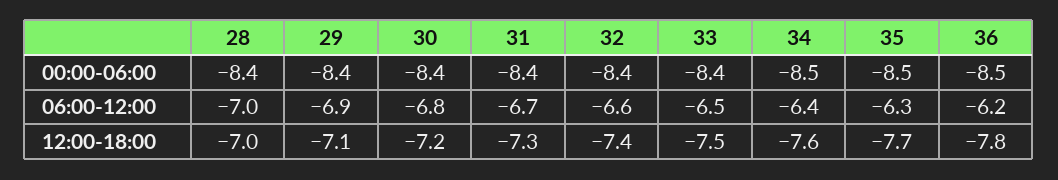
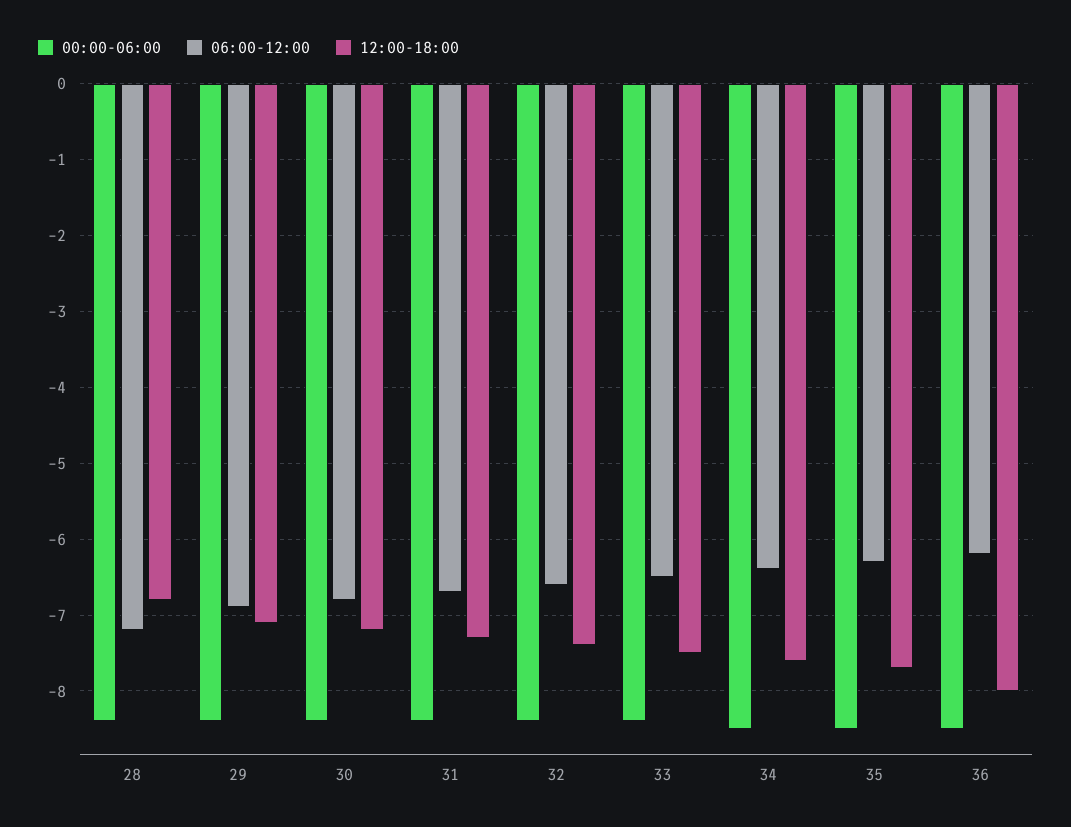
06:00-12:00, 28: -7 -> -7.2
12:00-18:00, 28: -7 -> -6.8
12:00-18:00, 36: -7.8 -> -8

